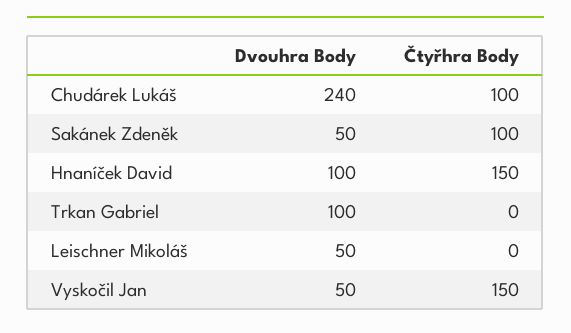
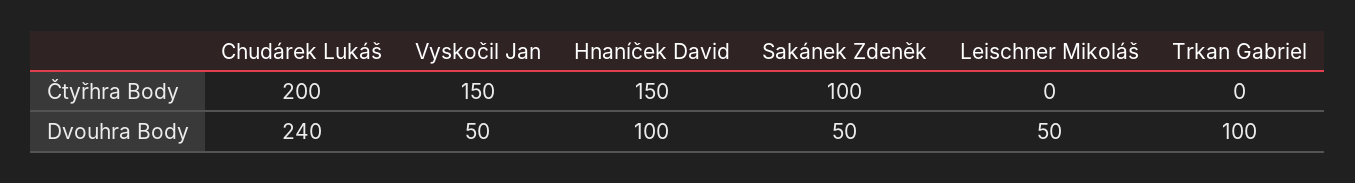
Čtyřhra Body, Chudárek Lukáš: 100 -> 200

